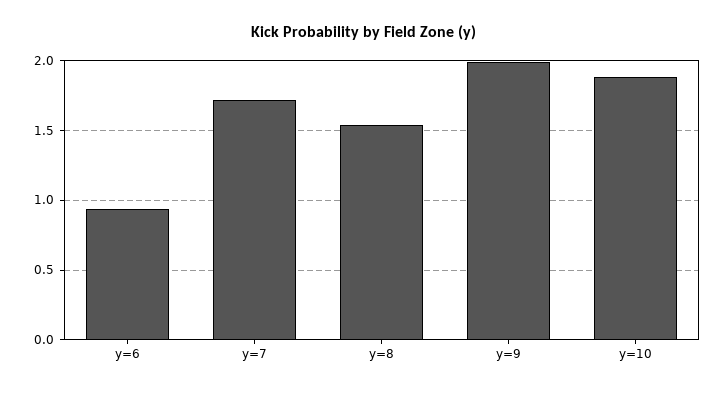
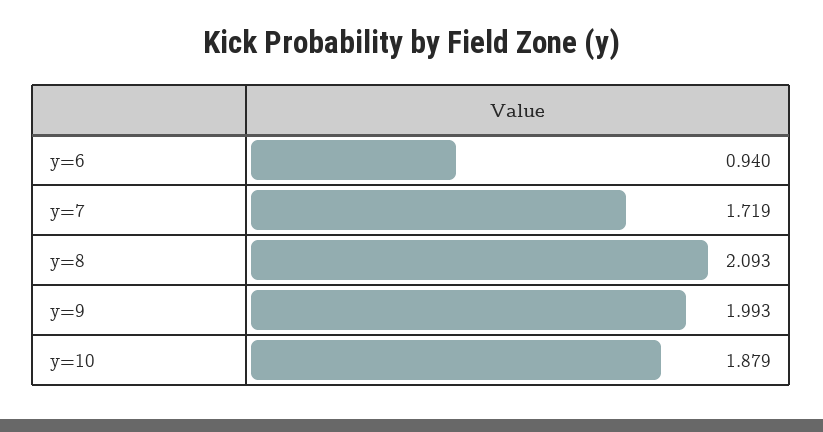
y=8: 1.55 -> 2.093

